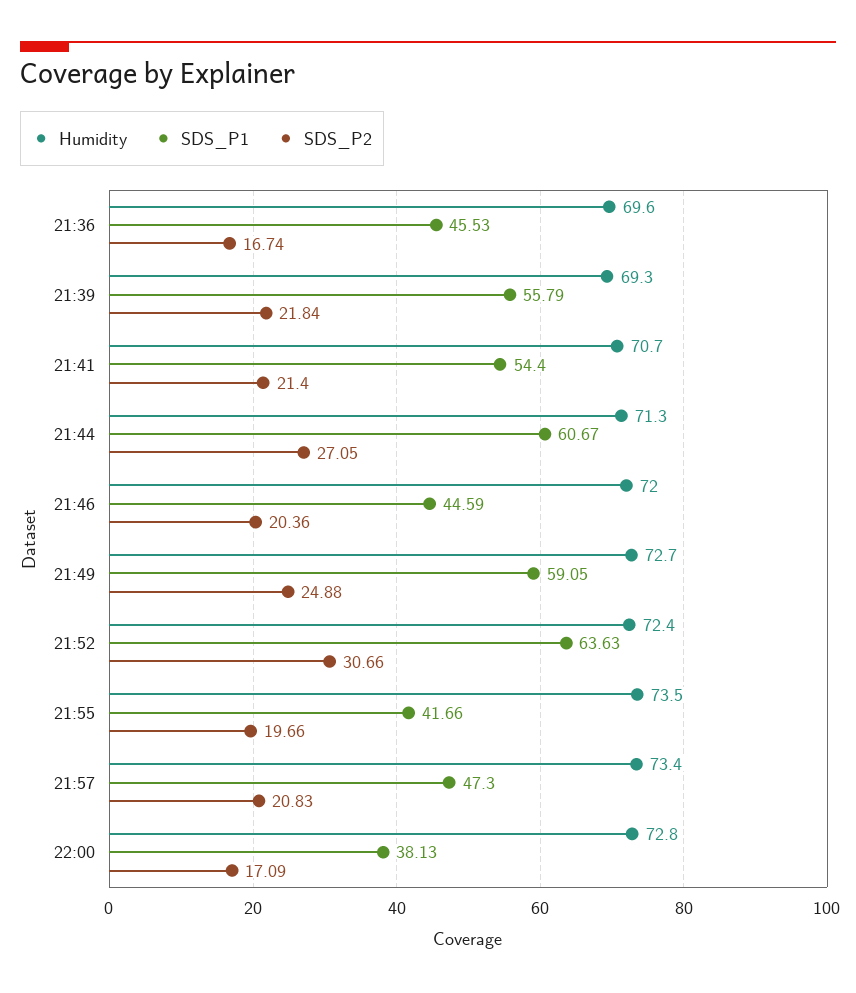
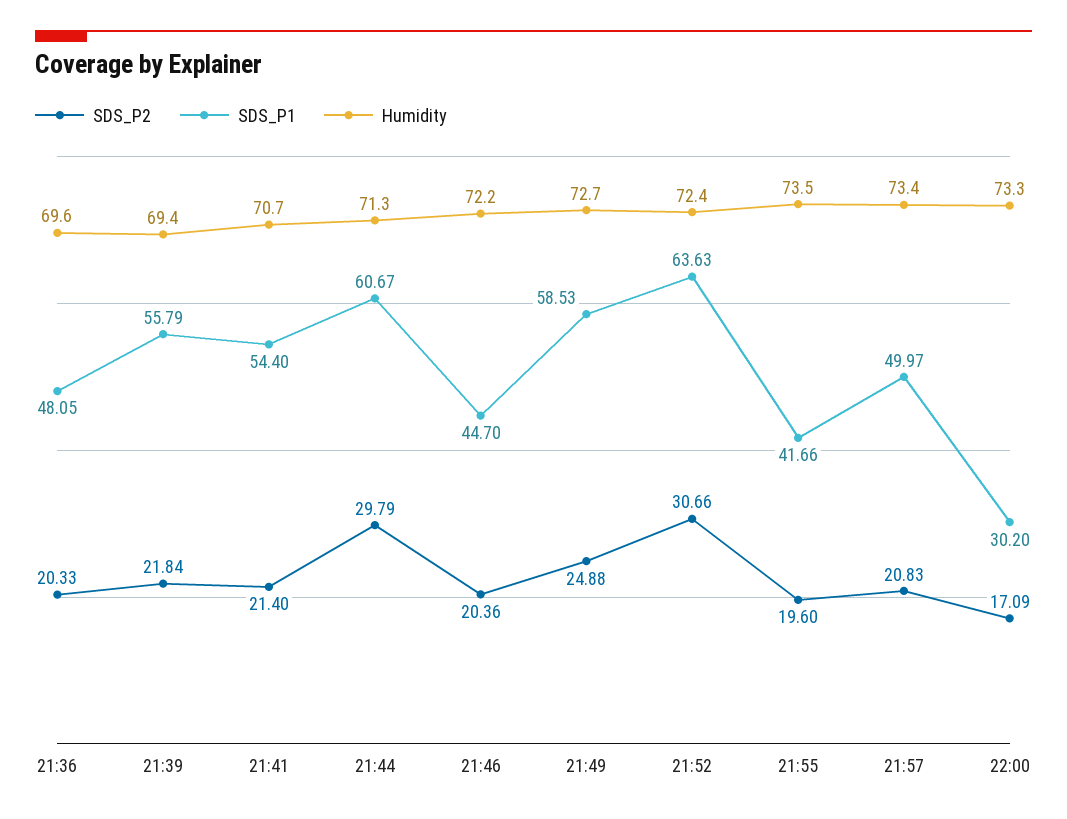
SDS_P1, 21:36: 45.53 -> 48.05
SDS_P2, 21:36: 16.74 -> 20.33
Humidity, 21:39: 69.3 -> 69.4
SDS_P2, 21:44: 27.05 -> 29.79
Humidity, 21:46: 72 -> 72.2
SDS_P1, 21:46: 44.59 -> 44.7
SDS_P1, 21:49: 59.05 -> 58.53
SDS_P2, 21:55: 19.66 -> 19.6
SDS_P1, 21:57: 47.3 -> 49.97
Humidity, 22:00: 72.8 -> 73.3
SDS_P1, 22:00: 38.13 -> 30.2

